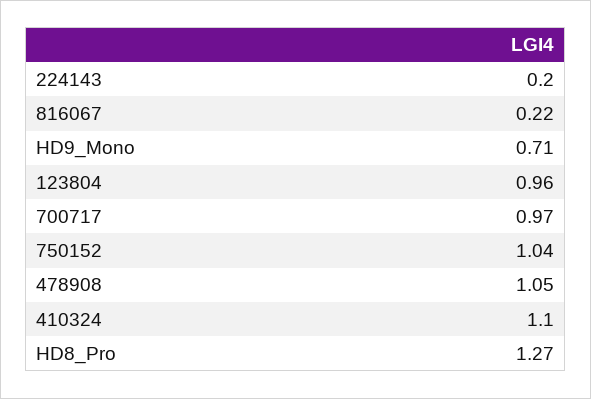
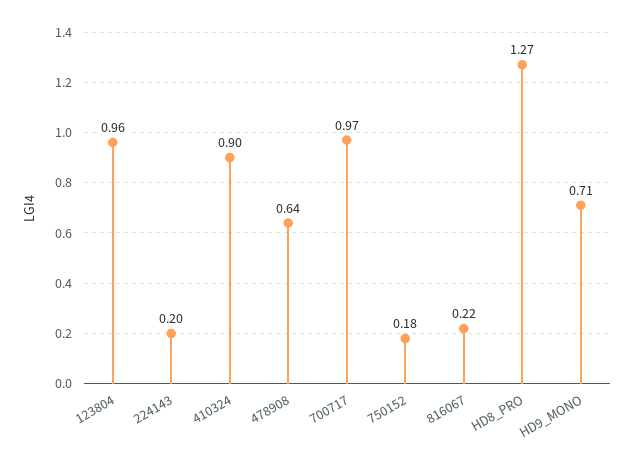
750152: 1.04 -> 0.18
478908: 1.05 -> 0.64
410324: 1.1 -> 0.9

